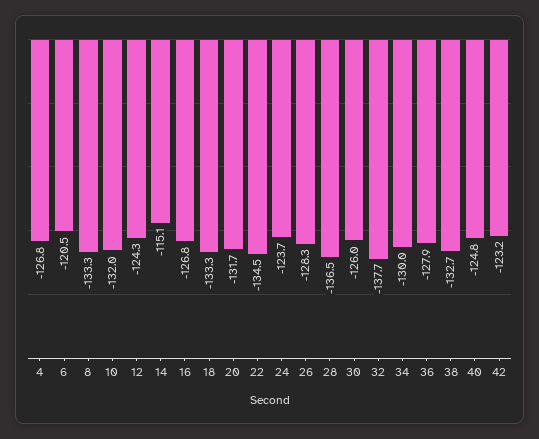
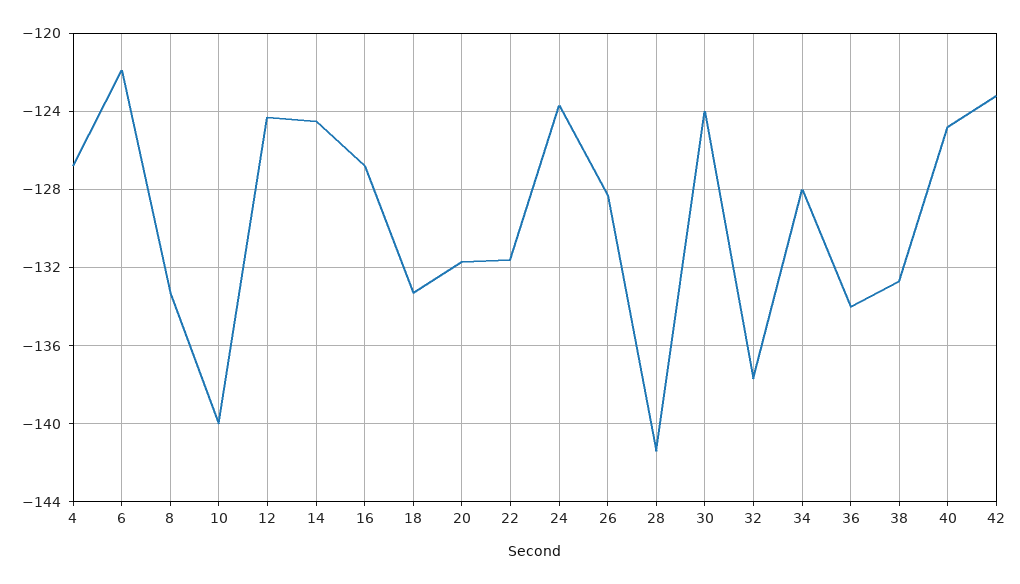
6: -120.5 -> -122
10: -132 -> -140
14: -115.1 -> -124.5
22: -134.5 -> -131.5
28: -136.5 -> -141.5
30: -126 -> -124
34: -130 -> -128
36: -127.9 -> -134

